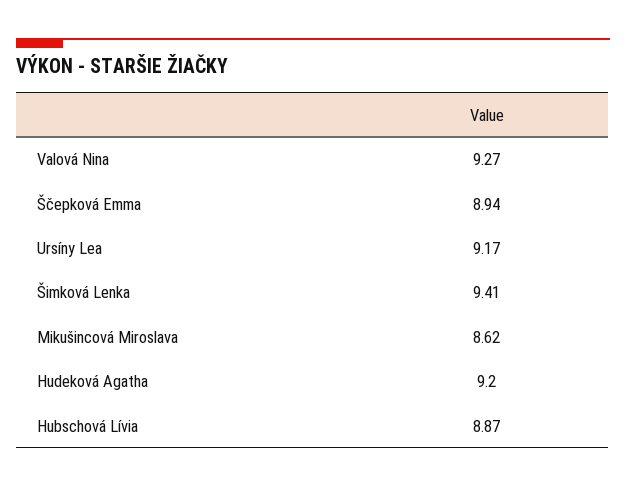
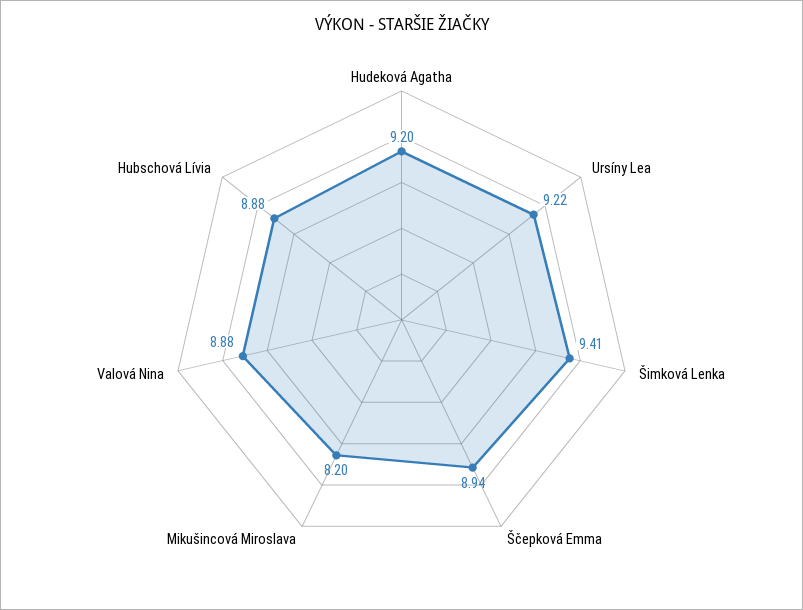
Valová Nina: 9.27 -> 8.88
Ursíny Lea: 9.17 -> 9.22
Mikušincová Miroslava: 8.62 -> 8.2
Hubschová Lívia: 8.87 -> 8.88

